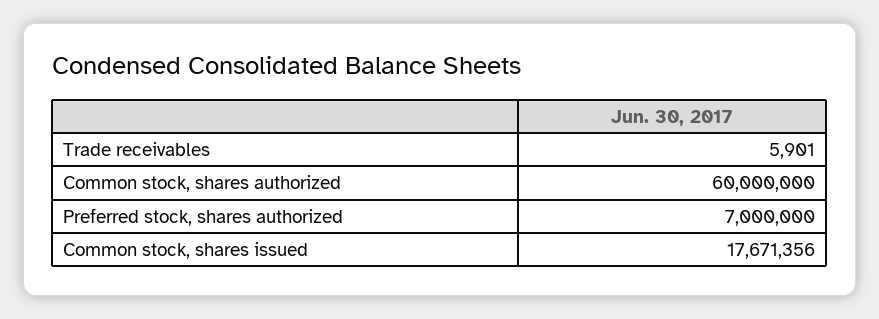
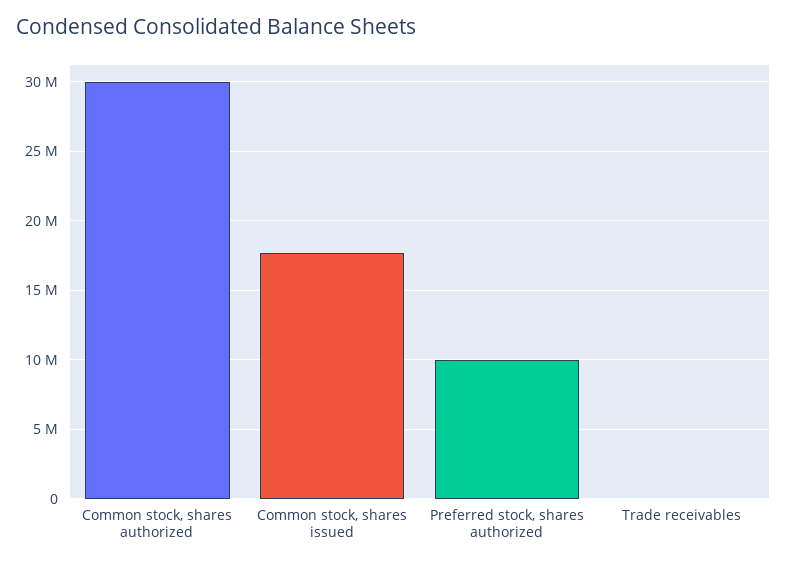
Common stock, shares authorized: 60000000 -> 30000000
Preferred stock, shares authorized: 7000000 -> 10000000

